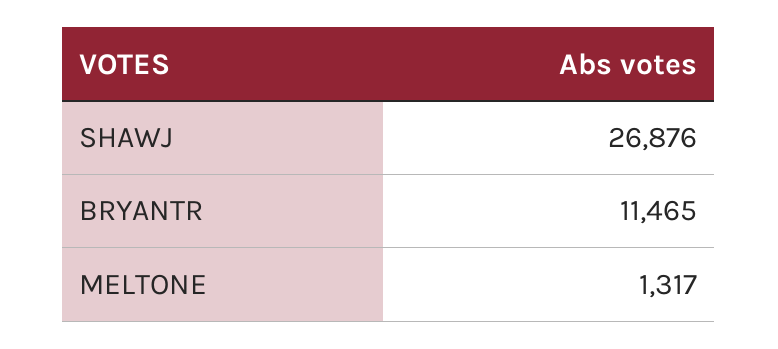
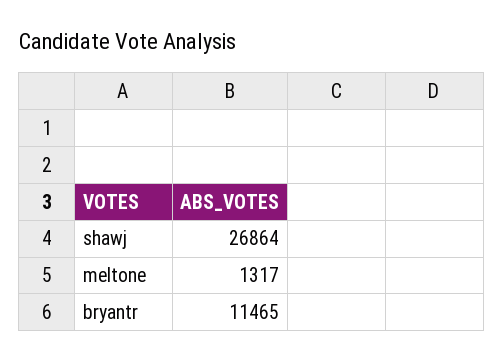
SHAWJ: 26876 -> 26864

